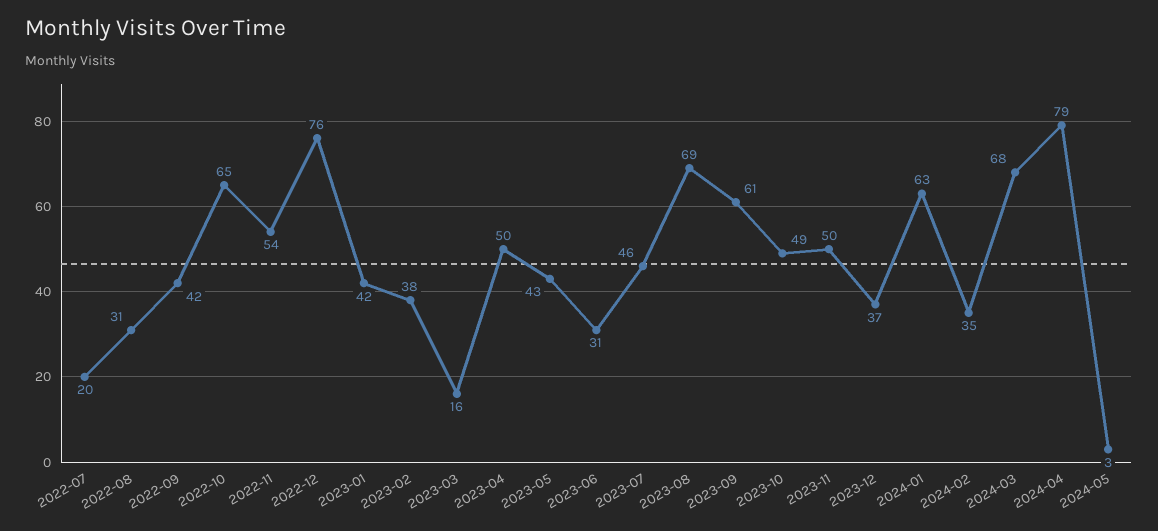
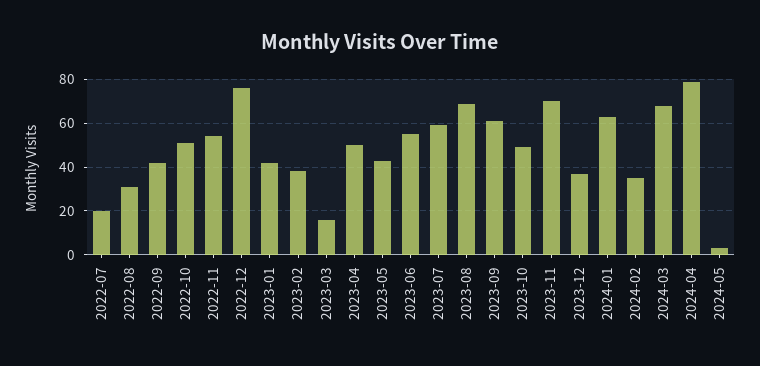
2022-10: 65 -> 50
2023-06: 31 -> 55
2023-07: 46 -> 60
2023-11: 50 -> 70

